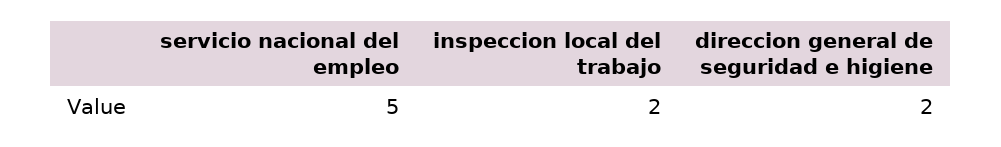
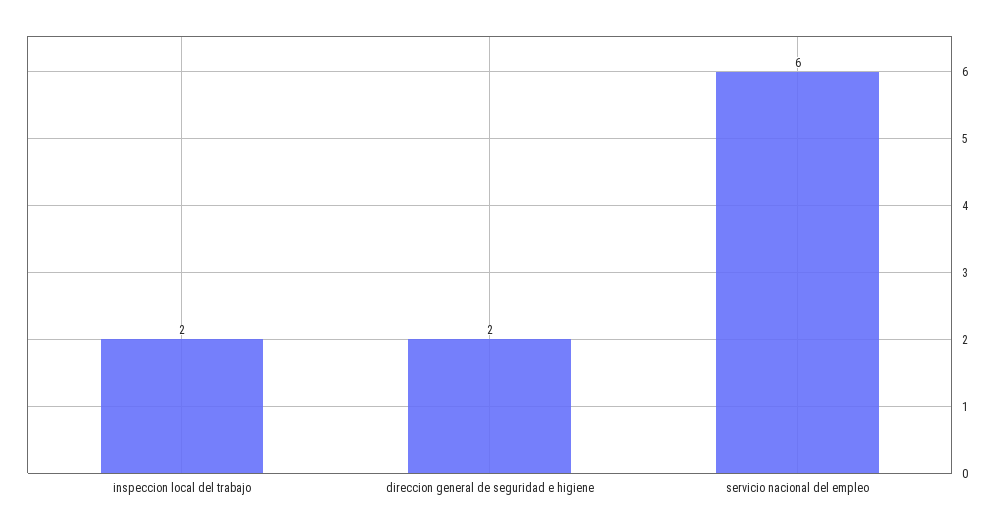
servicio nacional del empleo: 5 -> 6

